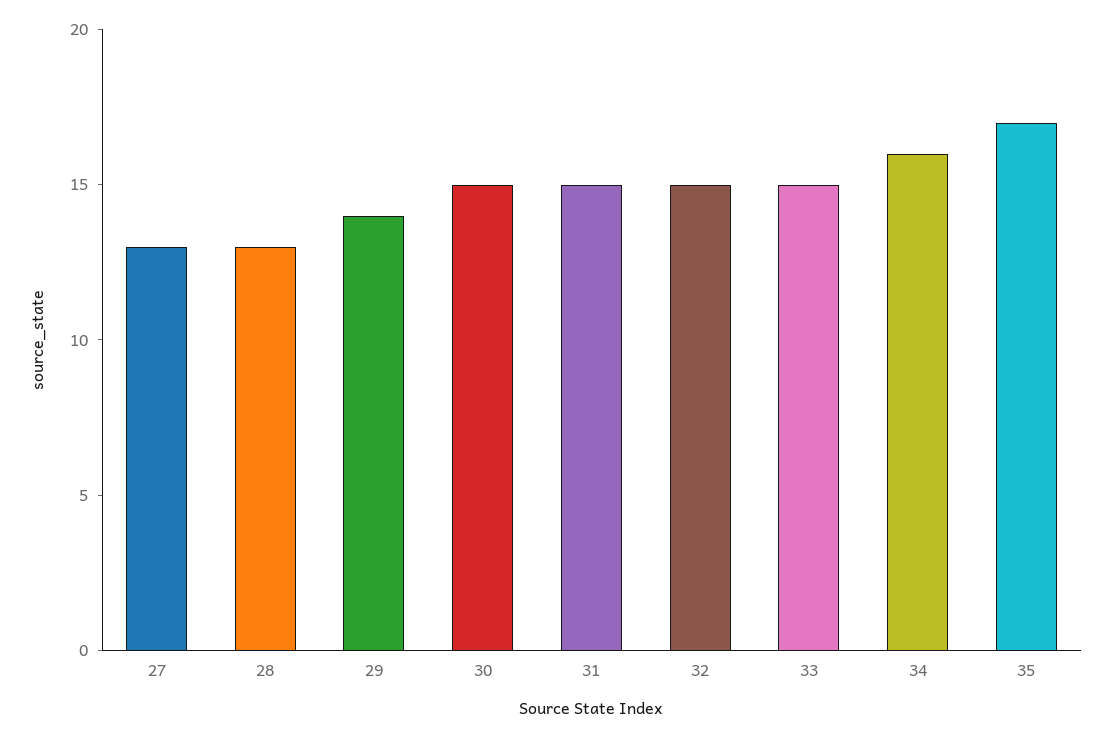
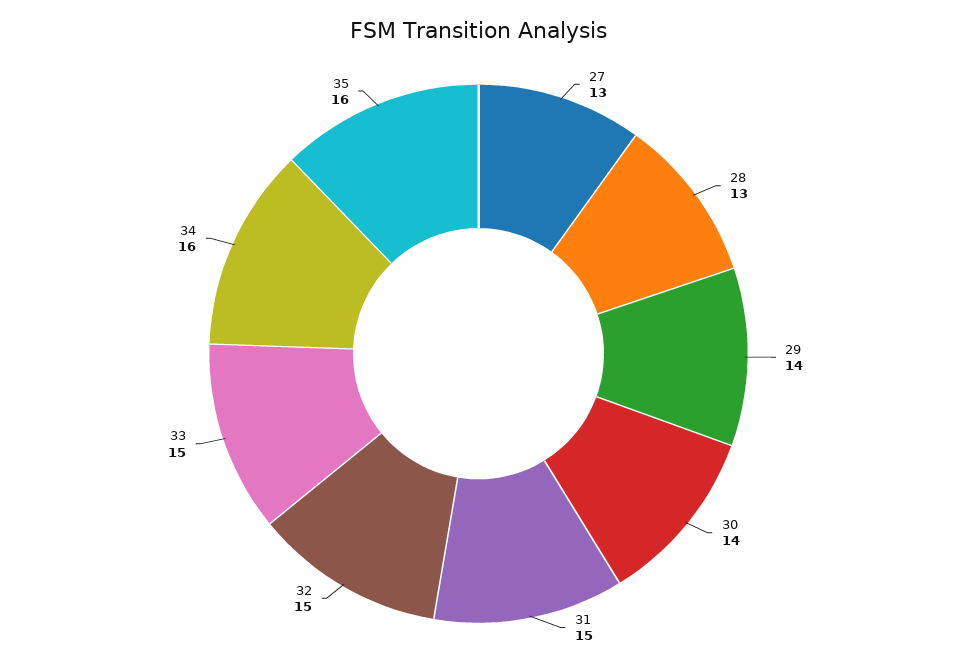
30: 15 -> 14
35: 17 -> 16

